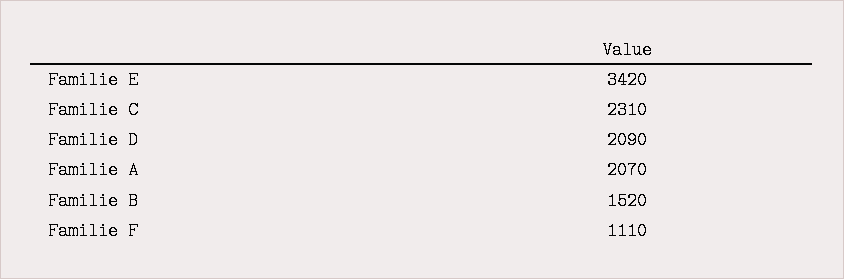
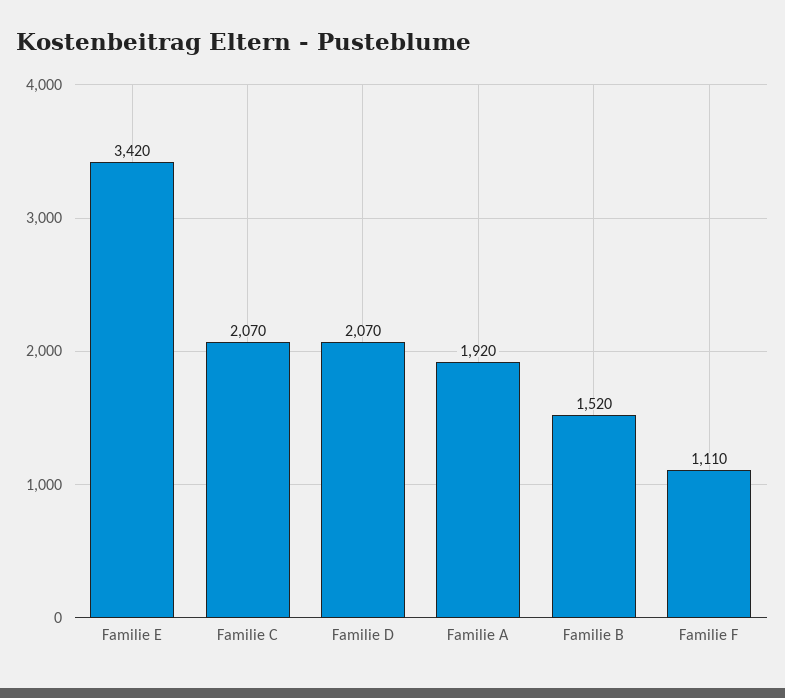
Familie C: 2310 -> 2070
Familie D: 2090 -> 2070
Familie A: 2070 -> 1920

